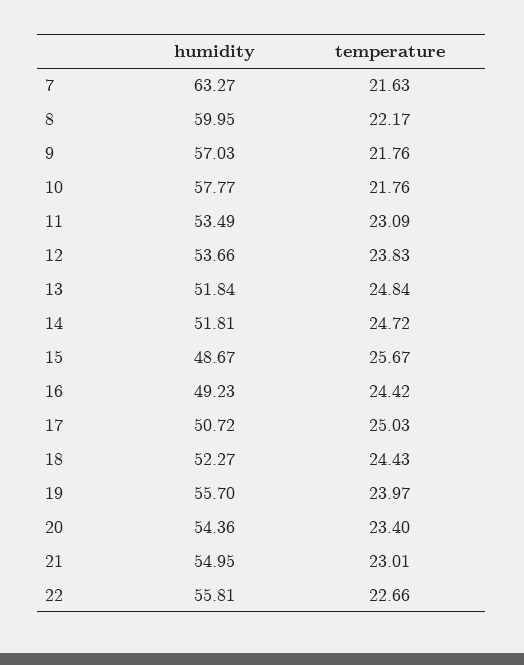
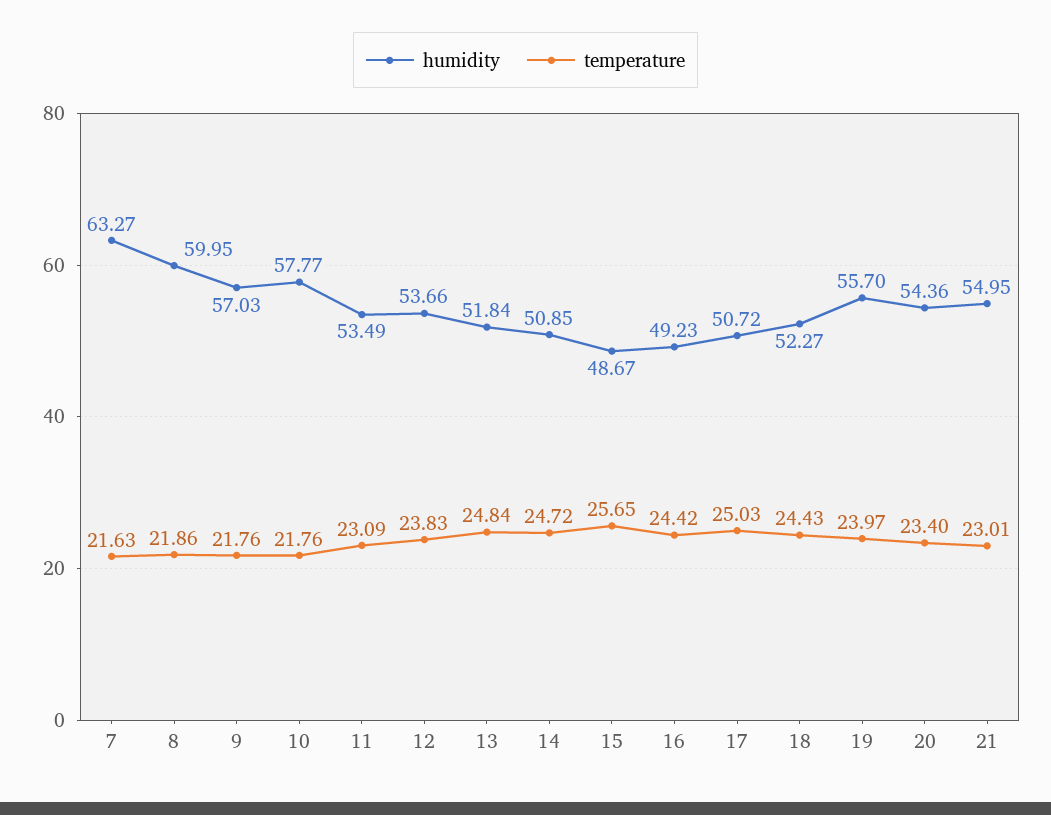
temperature, 8: 22.17 -> 21.86
humidity, 14: 51.81 -> 50.85
temperature, 15: 25.67 -> 25.65
humidity, 22: 55.81 -> none
temperature, 22: 22.66 -> none

